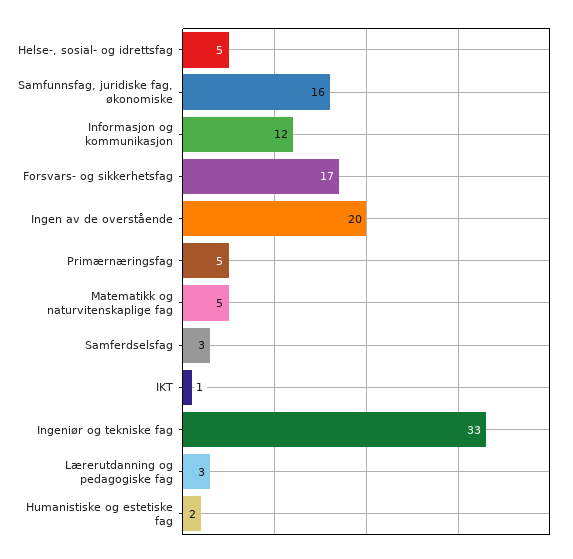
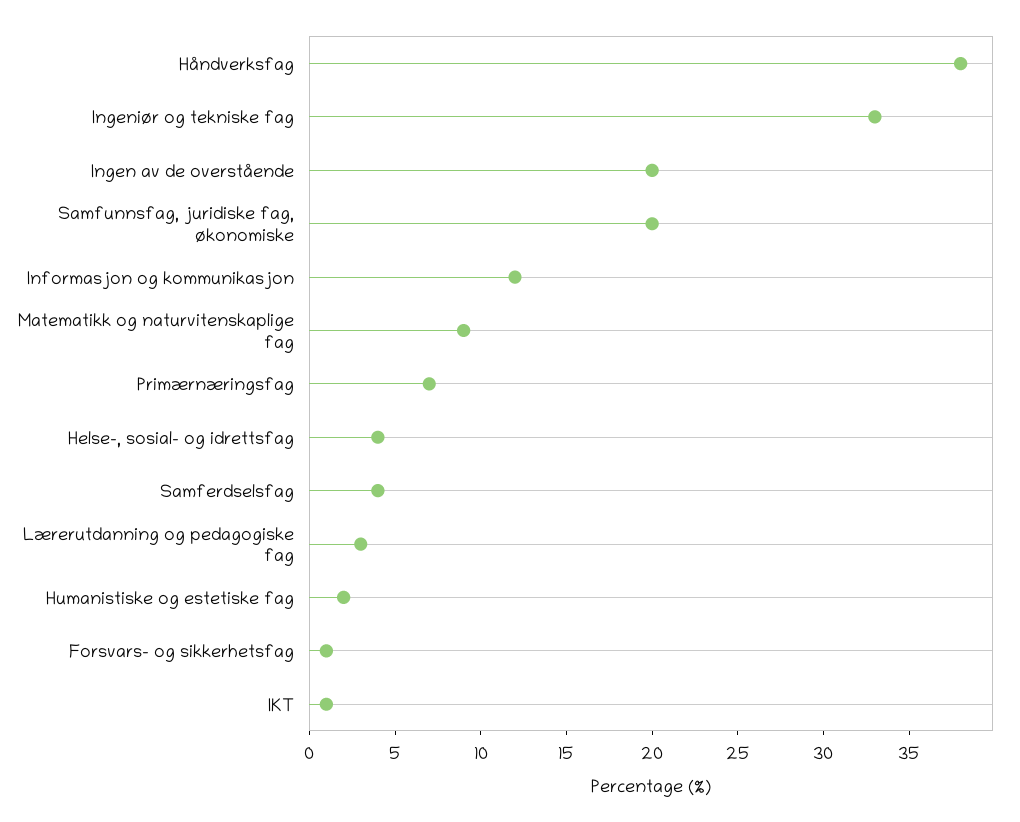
Helse-, sosial- og idrettsfag: 5 -> 4
Samfunnsfag, juridiske fag, økonomiske: 16 -> 20
Forsvars- og sikkerhetsfag: 17 -> 1
Primærnæringsfag: 5 -> 7
Matematikk og naturvitenskaplige fag: 5 -> 9
Samferdselsfag: 3 -> 4
Håndverksfag: none -> 38

